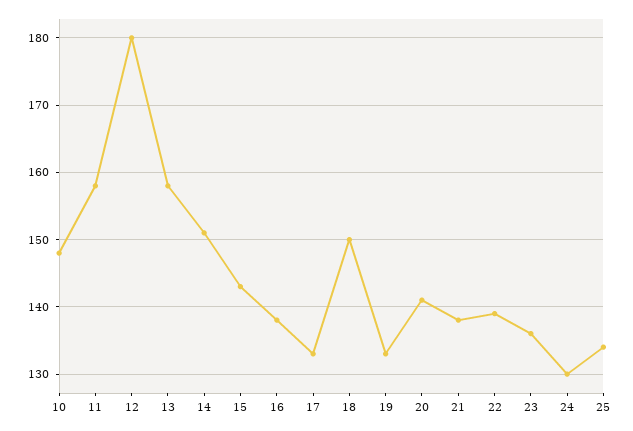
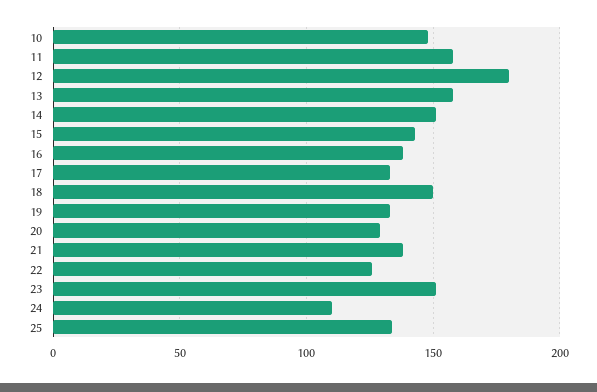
20: 141 -> 130
22: 139 -> 125
23: 136 -> 150
24: 130 -> 110

